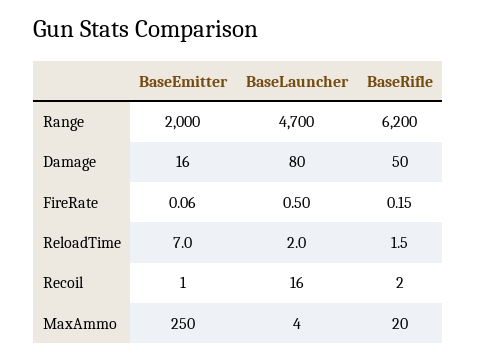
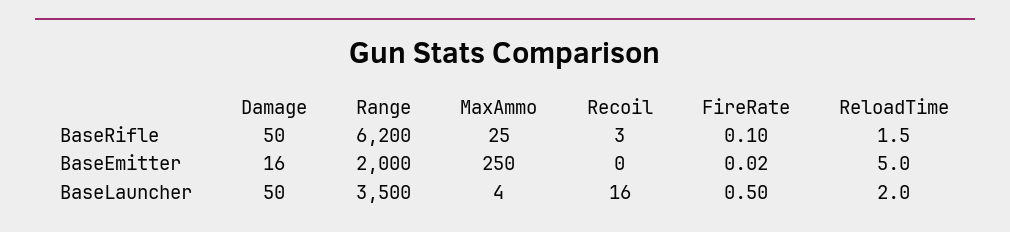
BaseLauncher, Range: 4700 -> 3500
BaseLauncher, Damage: 80 -> 50
BaseEmitter, FireRate: 0.06 -> 0.02
BaseRifle, FireRate: 0.15 -> 0.1
BaseEmitter, ReloadTime: 7 -> 5
BaseEmitter, Recoil: 1 -> 0
BaseRifle, Recoil: 2 -> 3
BaseRifle, MaxAmmo: 20 -> 25

